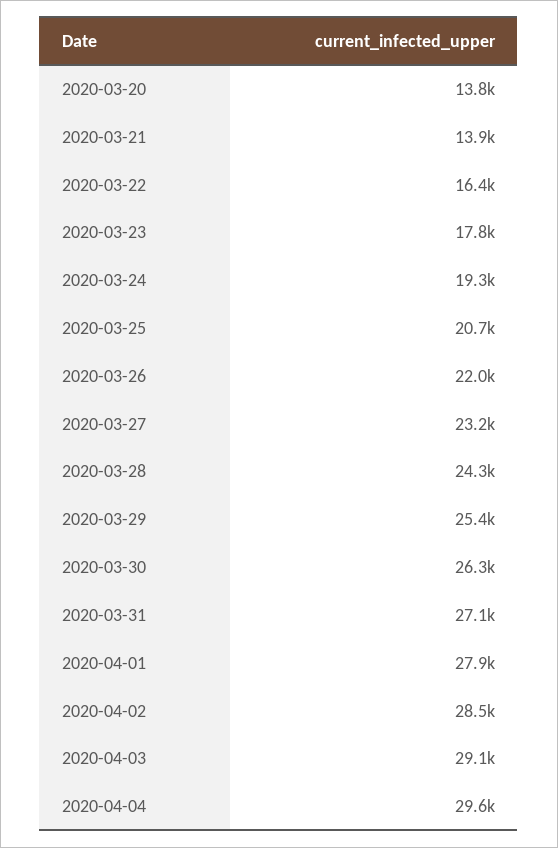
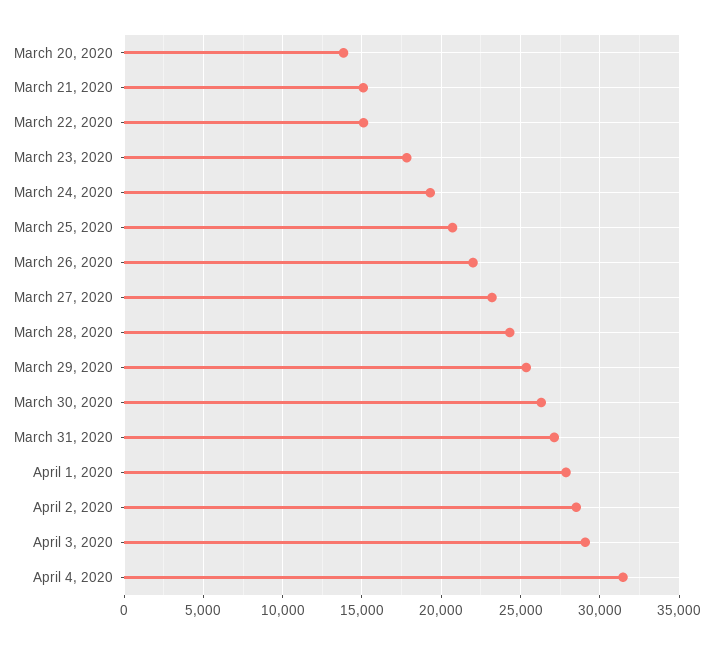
2020-03-21: 13900 -> 15000
2020-03-22: 16400 -> 15000
2020-04-04: 29600 -> 31500

